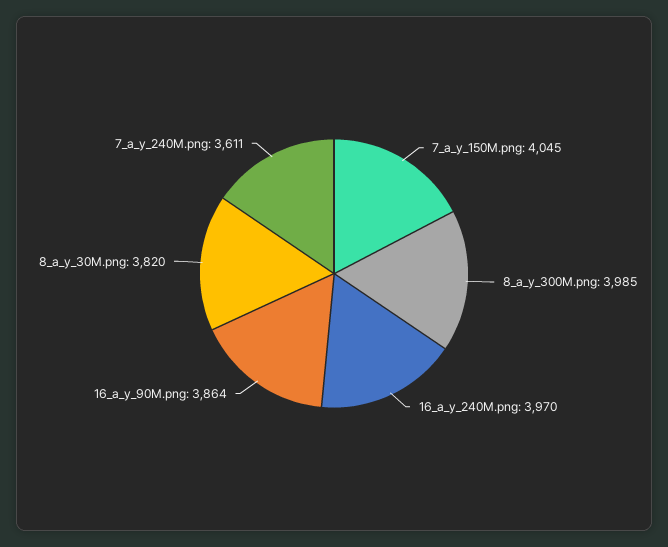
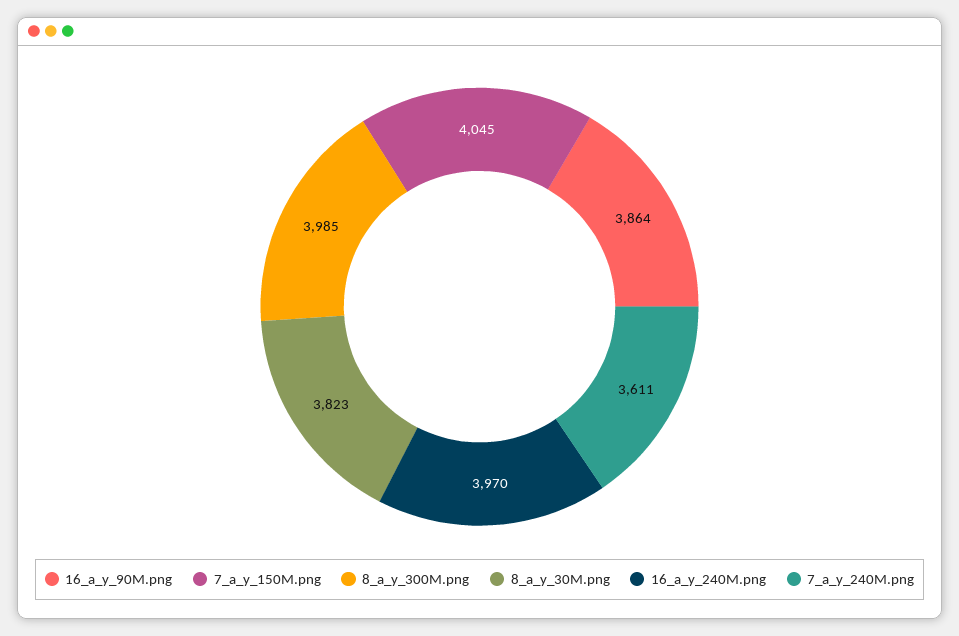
8_a_y_30M.png: 3820 -> 3823

